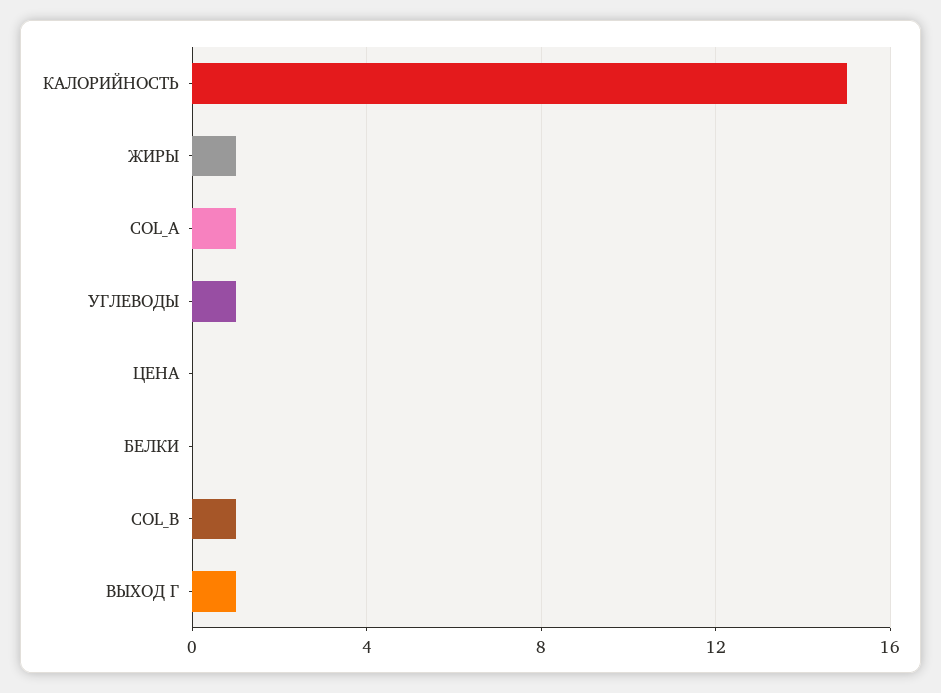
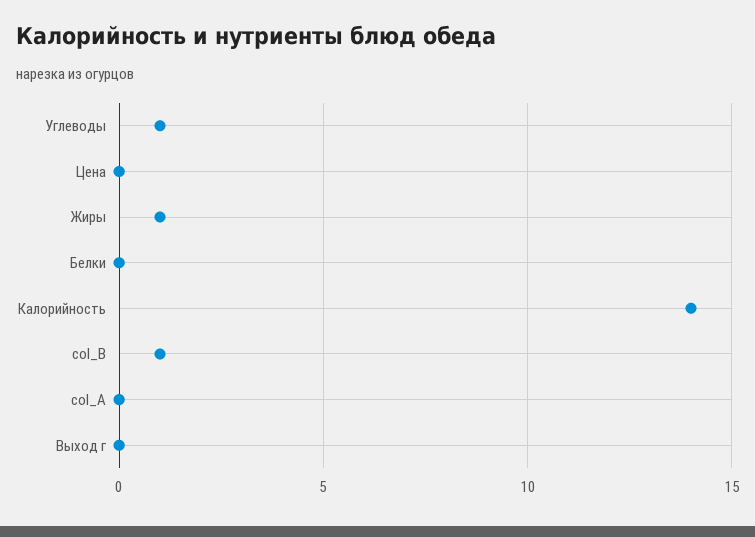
КАЛОРИЙНОСТЬ: 15 -> 14
COL_A: 1 -> 0
ВЫХОД Г: 1 -> 0

